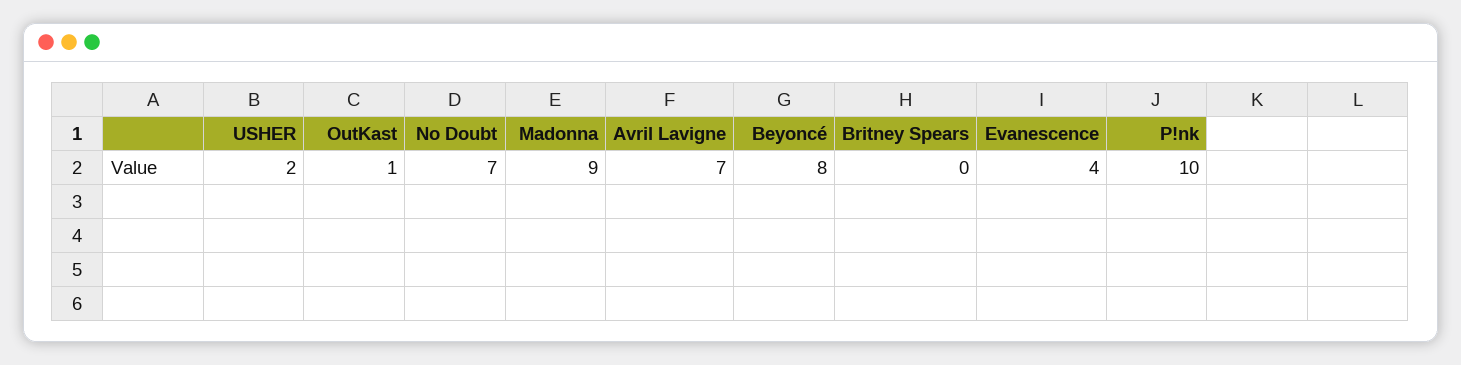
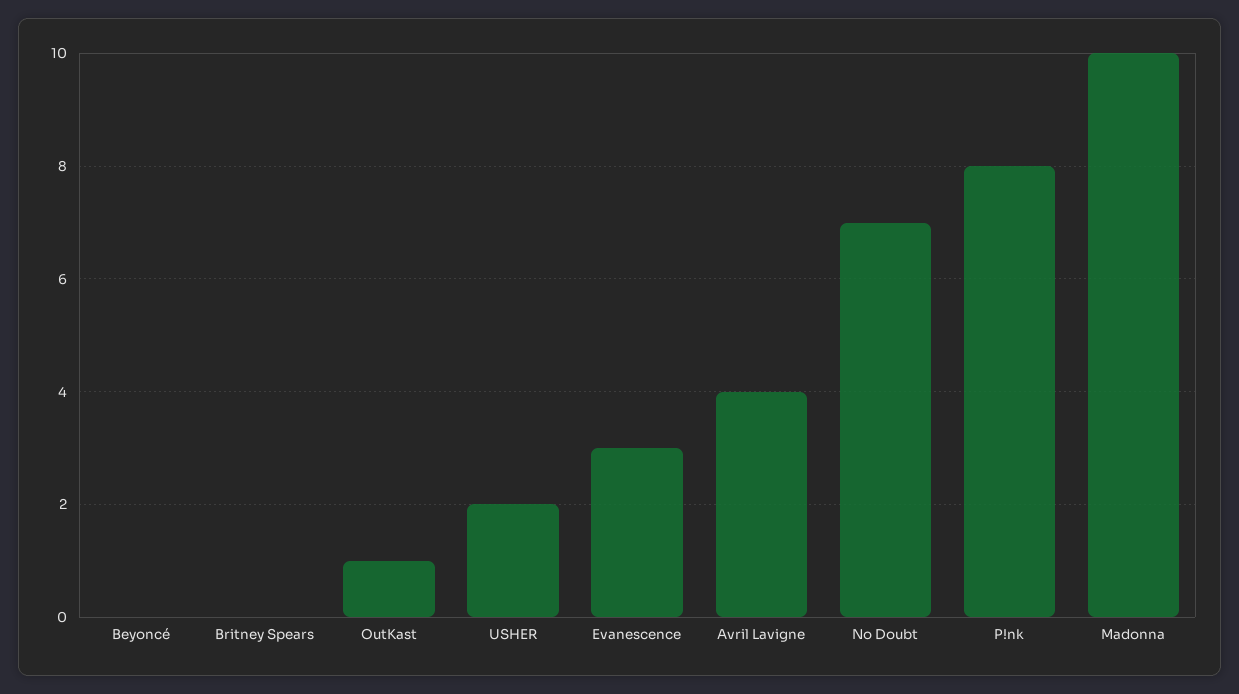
Madonna: 9 -> 10
Avril Lavigne: 7 -> 4
Beyoncé: 8 -> 0
Evanescence: 4 -> 3
P!nk: 10 -> 8

